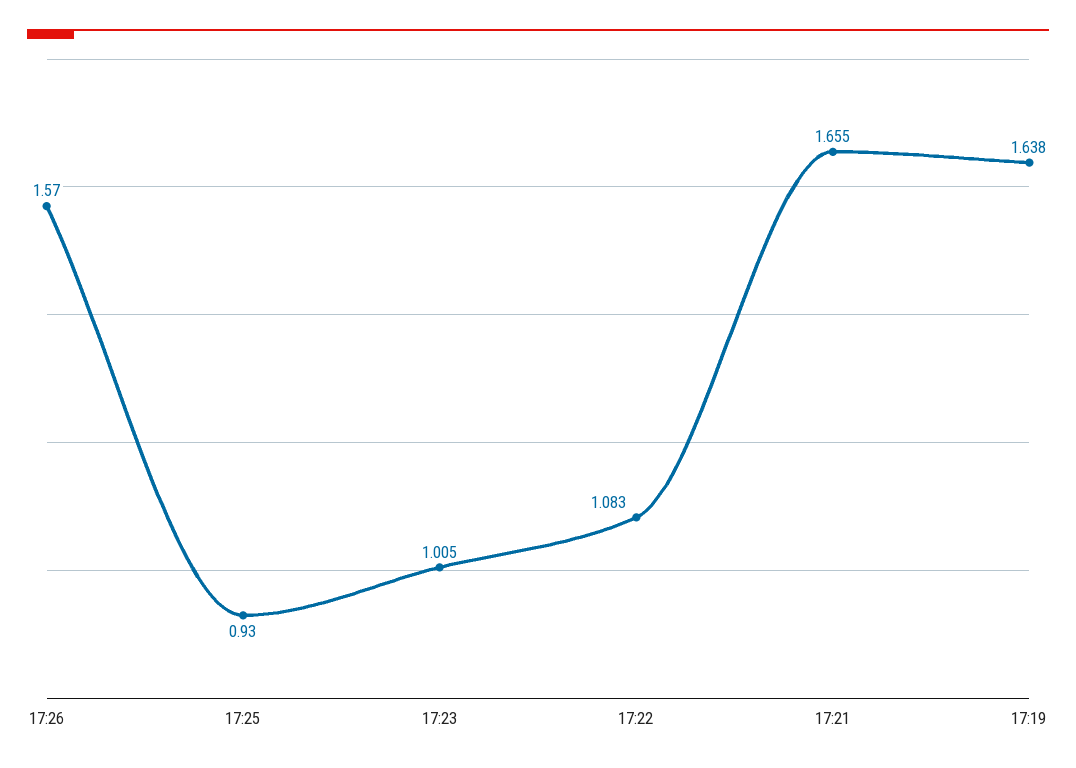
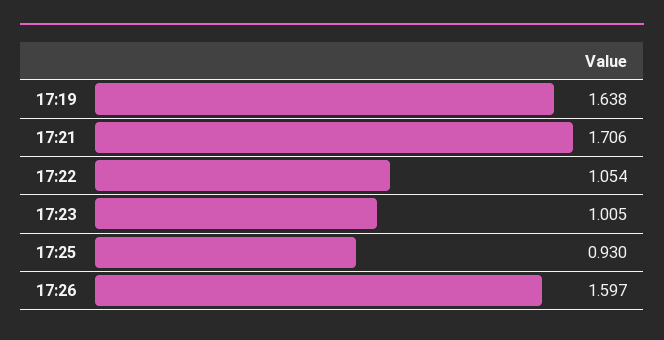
17:26: 1.57 -> 1.597
17:22: 1.083 -> 1.054
17:21: 1.655 -> 1.706

